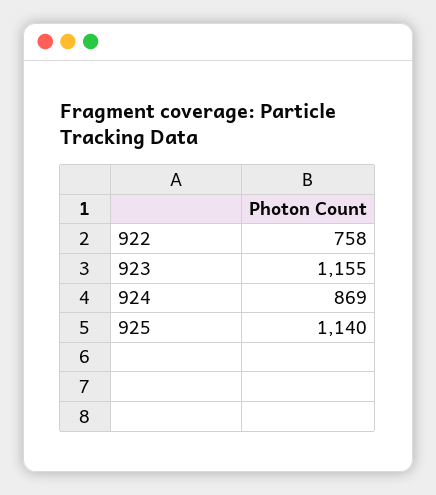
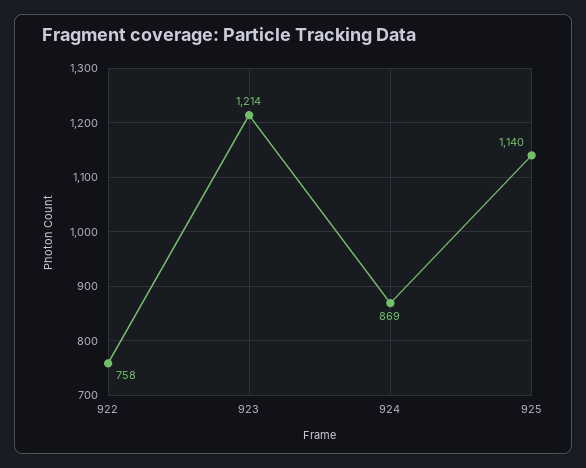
923: 1155 -> 1214

